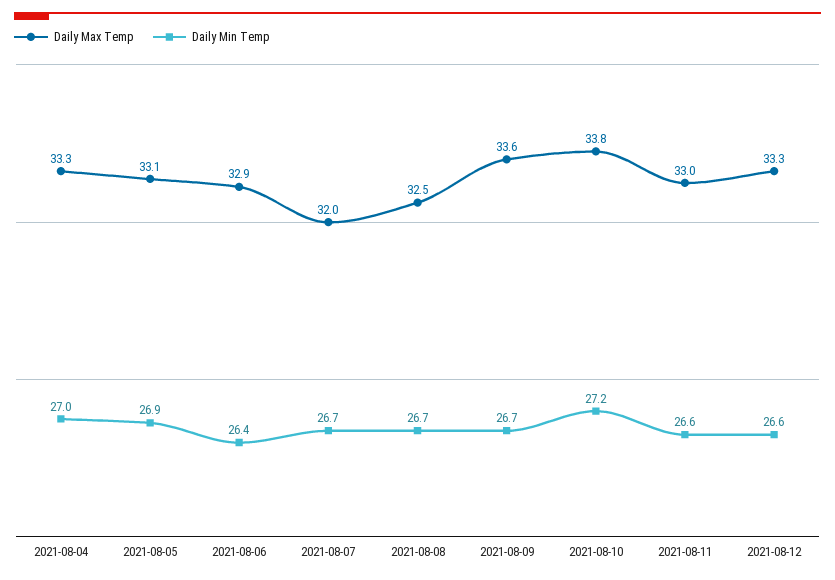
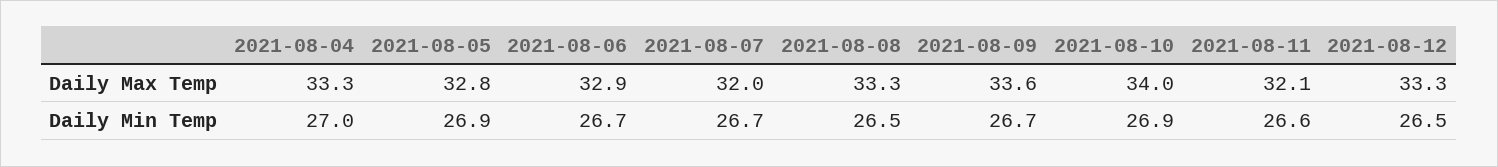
Daily Max Temp, 2021-08-05: 33.1 -> 32.8
Daily Min Temp, 2021-08-06: 26.4 -> 26.7
Daily Max Temp, 2021-08-08: 32.5 -> 33.3
Daily Min Temp, 2021-08-08: 26.7 -> 26.5
Daily Max Temp, 2021-08-10: 33.8 -> 34
Daily Min Temp, 2021-08-10: 27.2 -> 26.9
Daily Max Temp, 2021-08-11: 33 -> 32.1
Daily Min Temp, 2021-08-12: 26.6 -> 26.5

